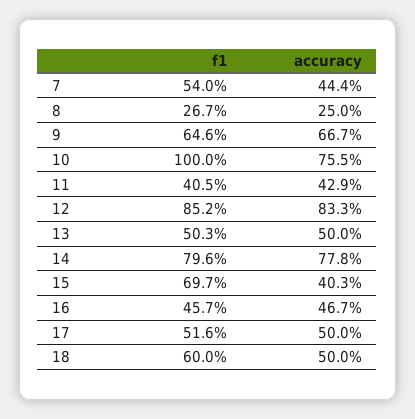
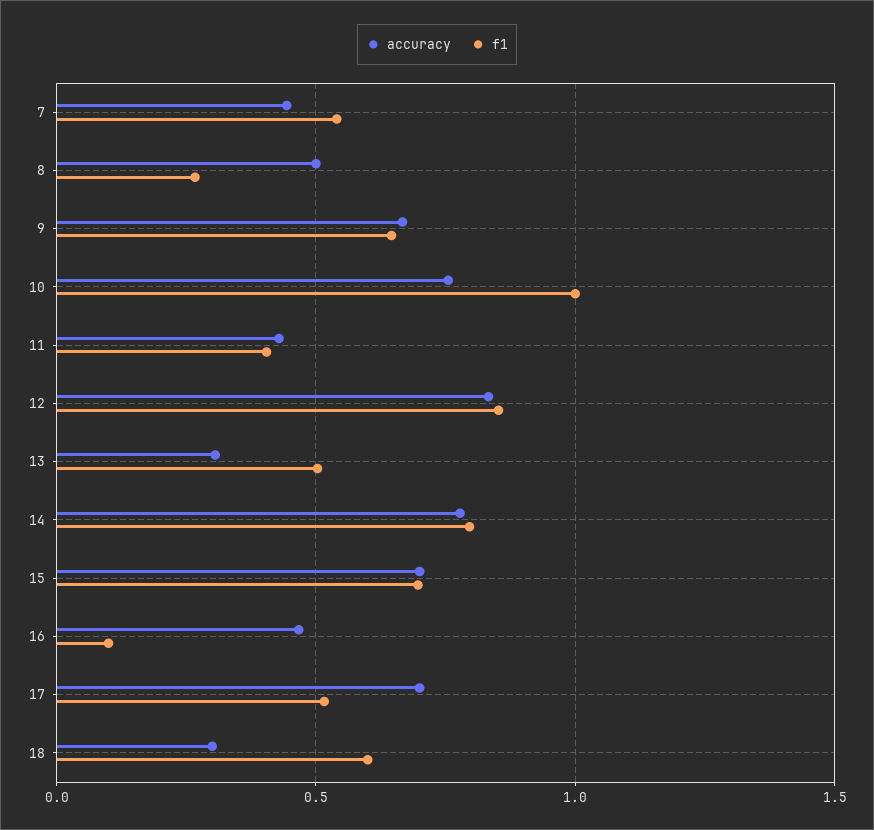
accuracy, 8: 0.25 -> 0.5
accuracy, 13: 0.5 -> 0.3
accuracy, 15: 0.403 -> 0.7
f1, 16: 0.457 -> 0.1
accuracy, 17: 0.5 -> 0.7
accuracy, 18: 0.5 -> 0.3

